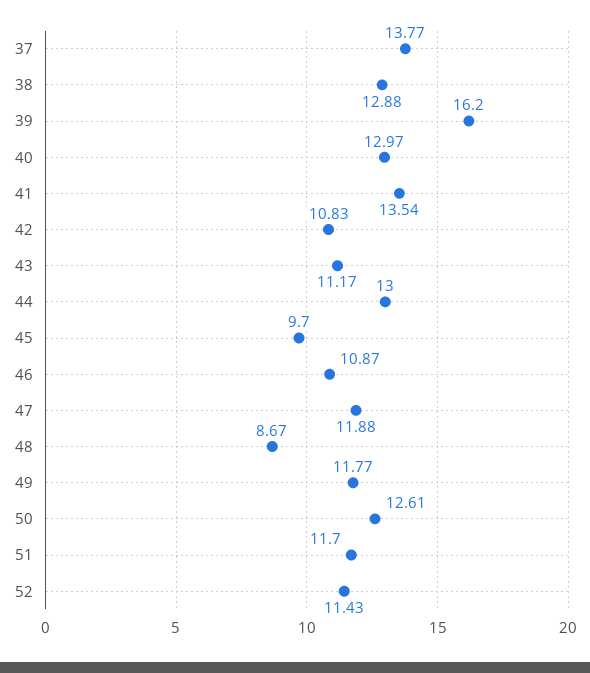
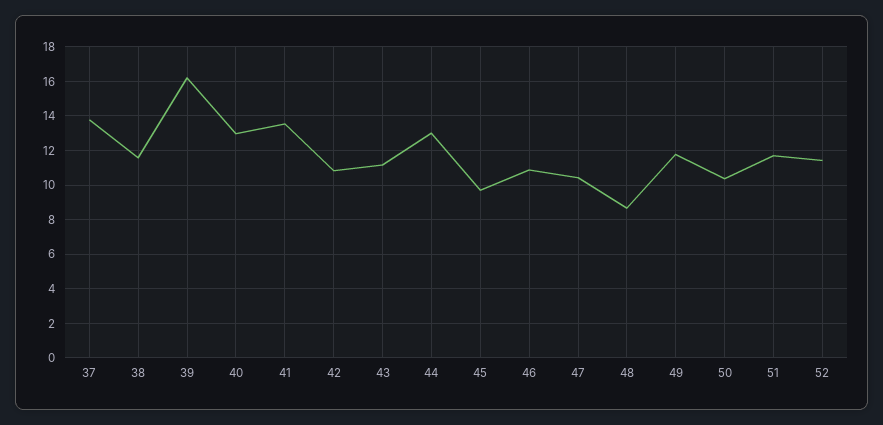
38: 12.88 -> 11.5
47: 11.88 -> 10.5
50: 12.61 -> 10.5

